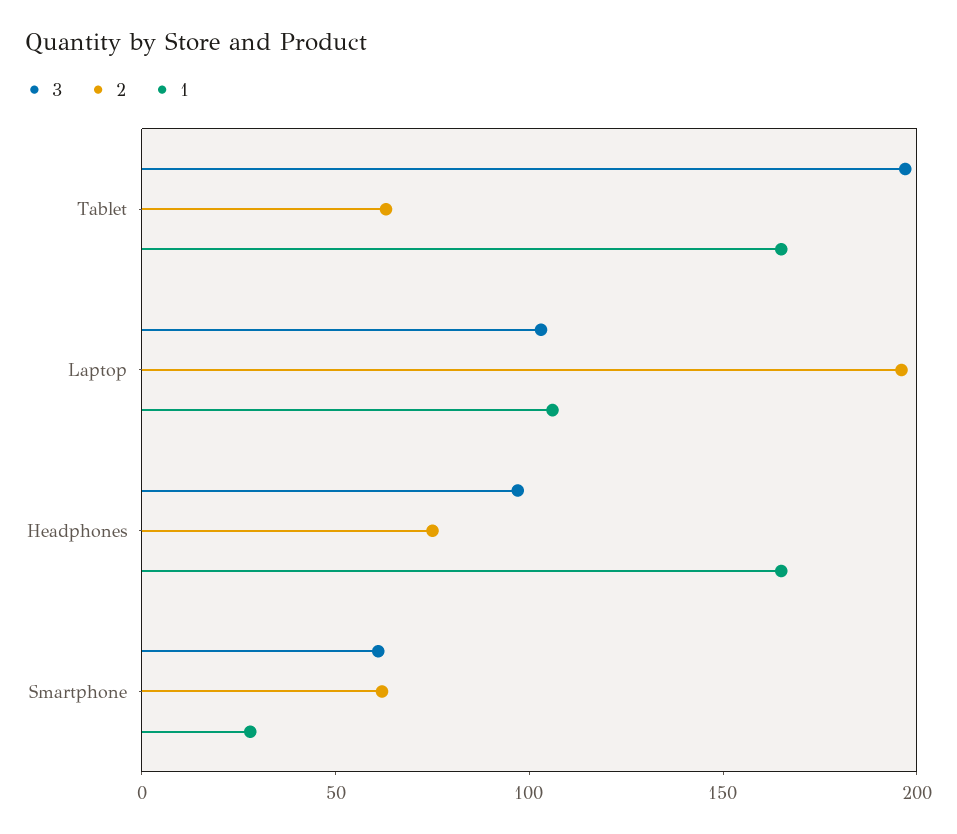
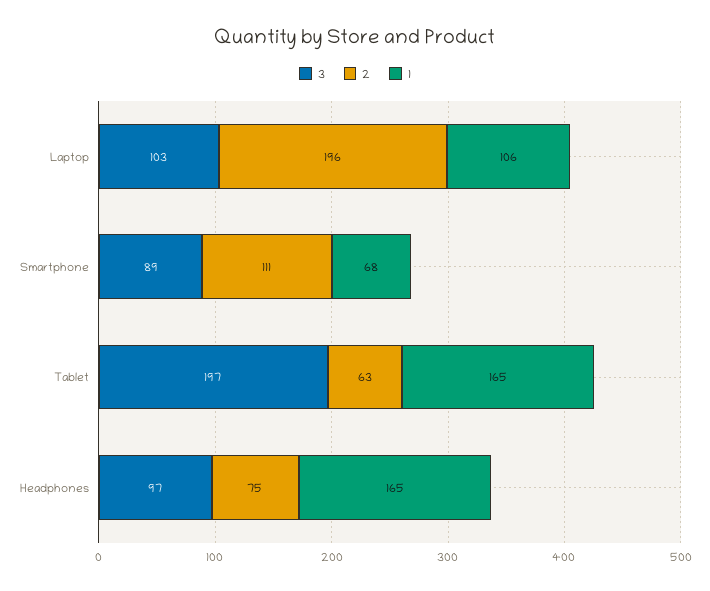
3, Smartphone: 60 -> 89
2, Smartphone: 60 -> 111
1, Smartphone: 30 -> 68

